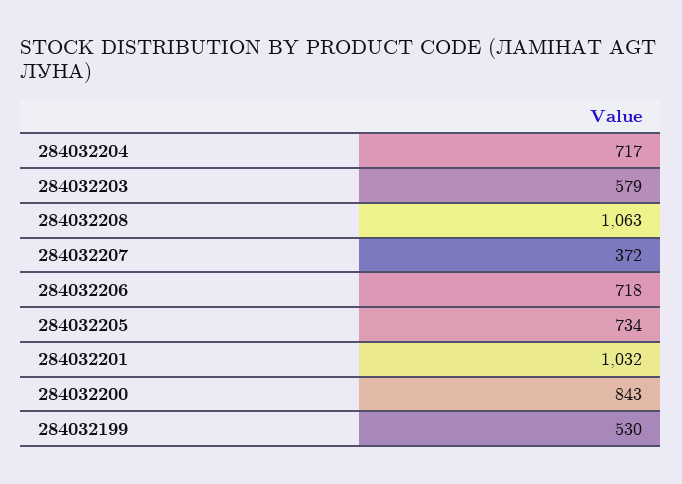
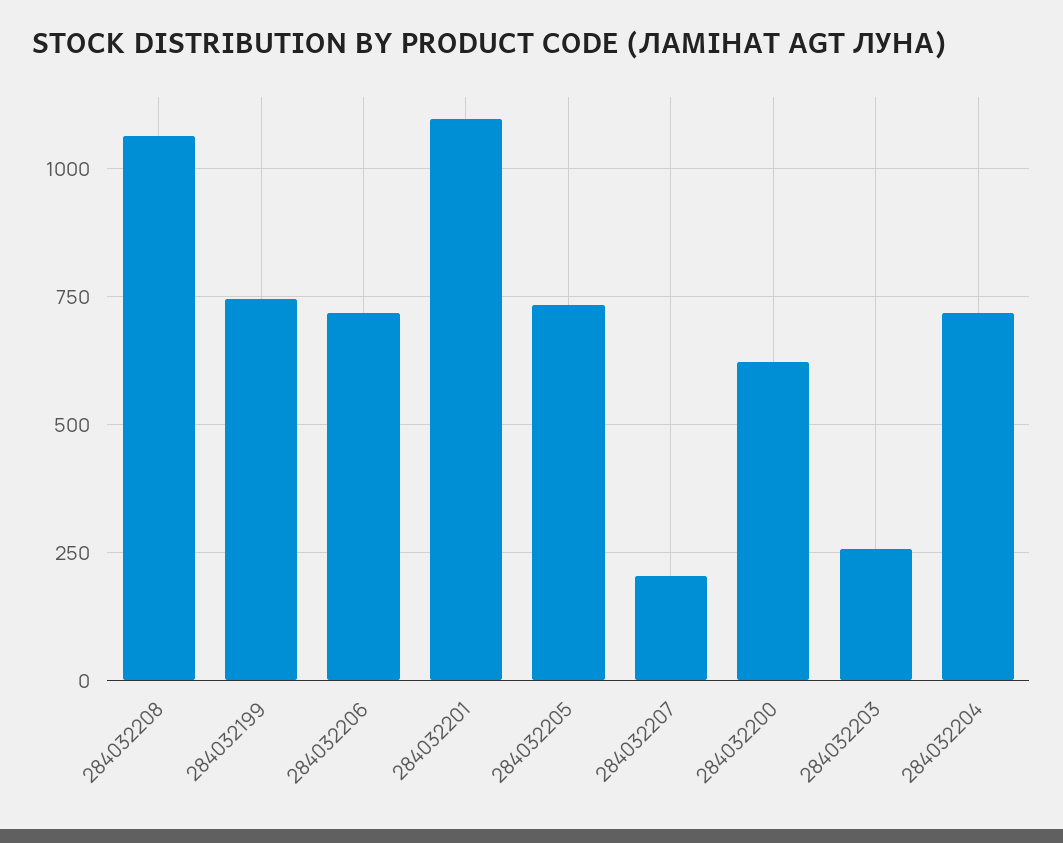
284032203: 579 -> 250
284032207: 372 -> 200
284032201: 1032 -> 1100
284032200: 843 -> 625
284032199: 530 -> 750

